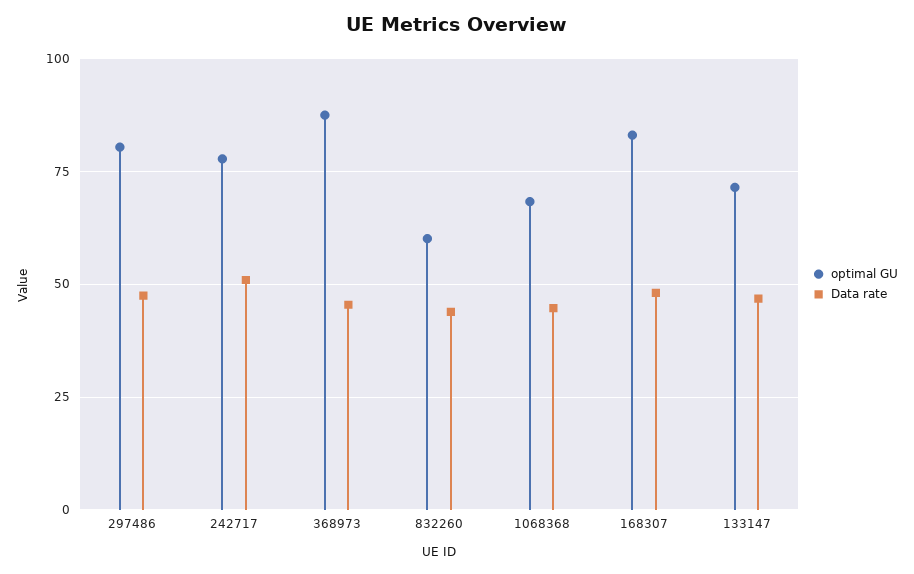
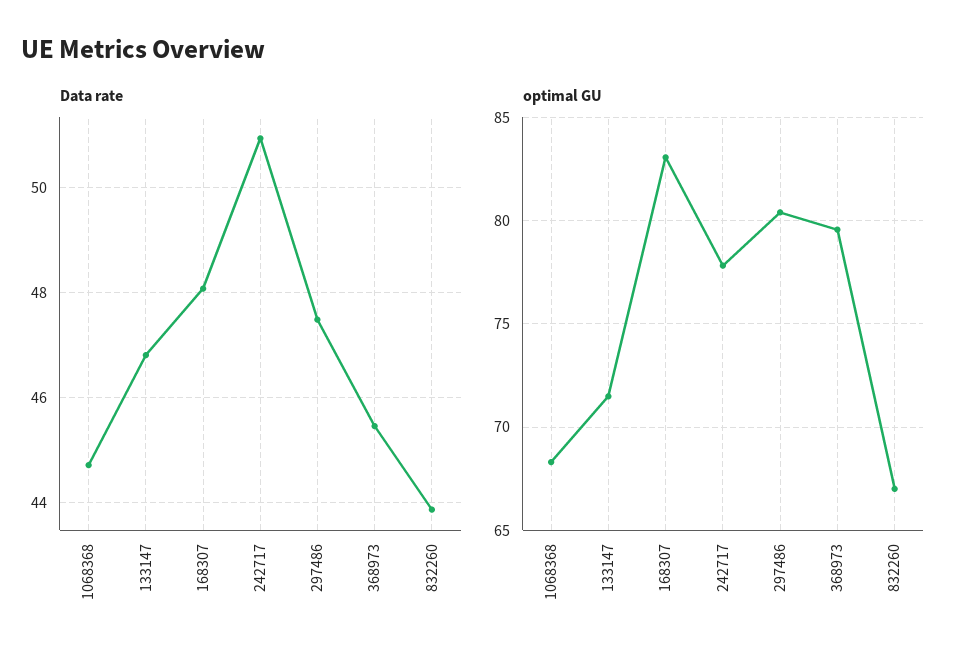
optimal GU, 368973: 87.5 -> 79.5
optimal GU, 832260: 60 -> 67

